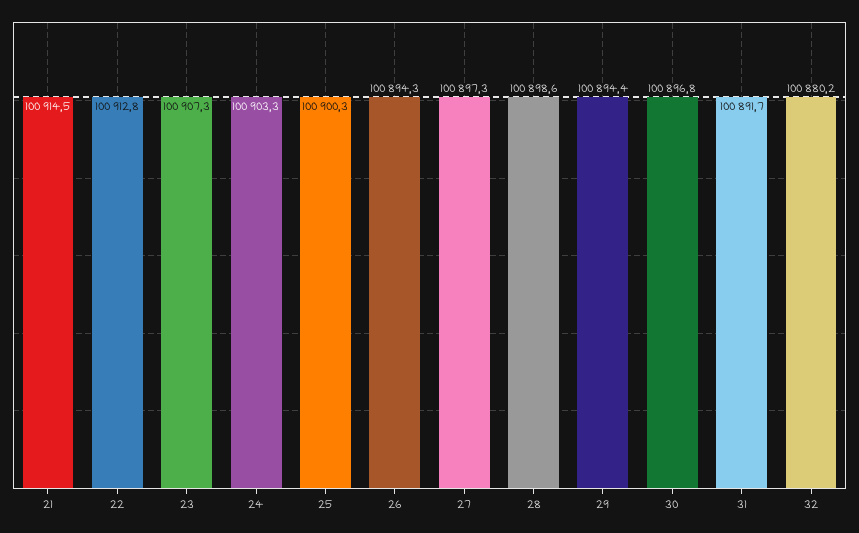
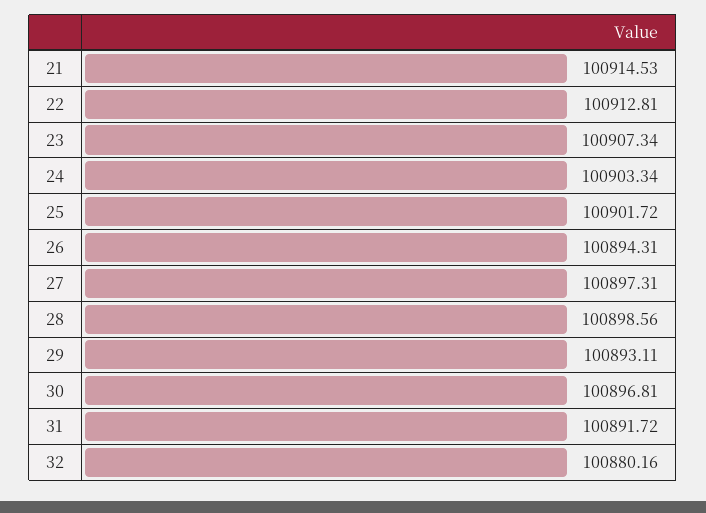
25: 100900.3 -> 100901.72
29: 100894.4 -> 100893.11

